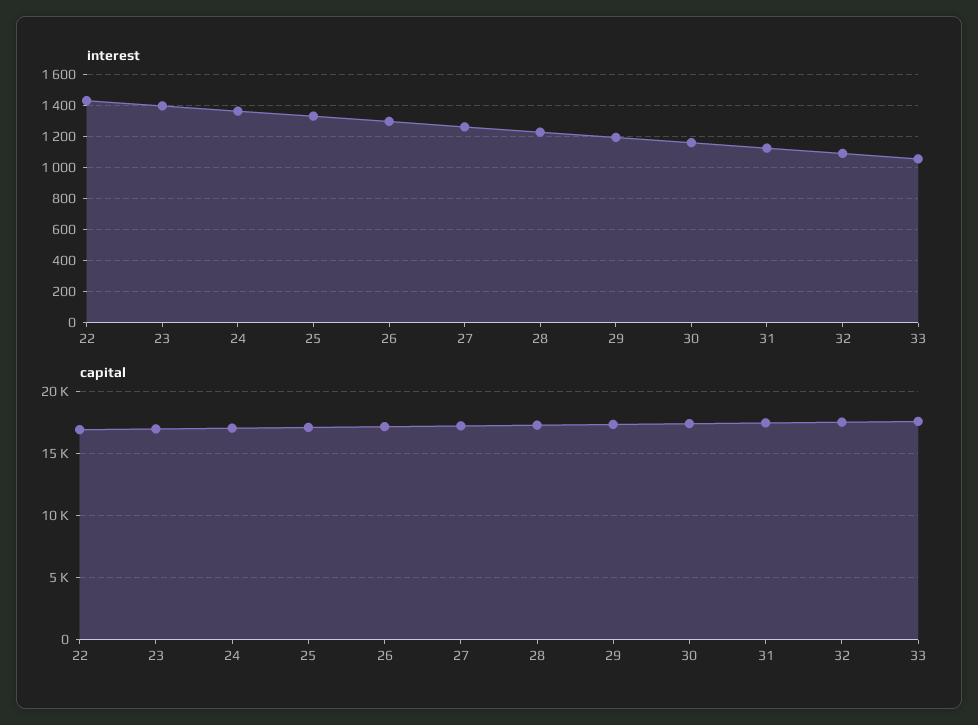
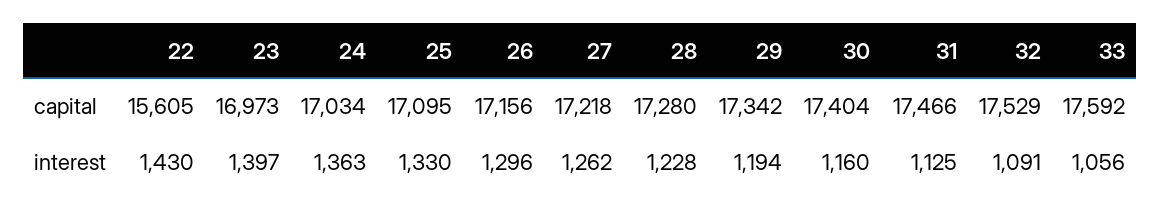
capital, 22: 17000 -> 15605

